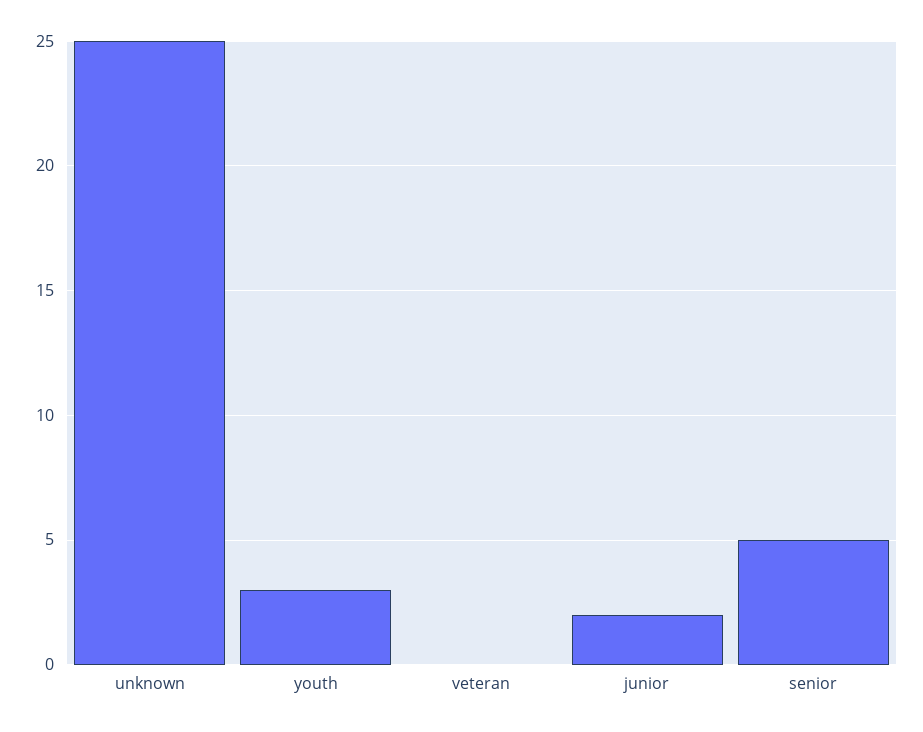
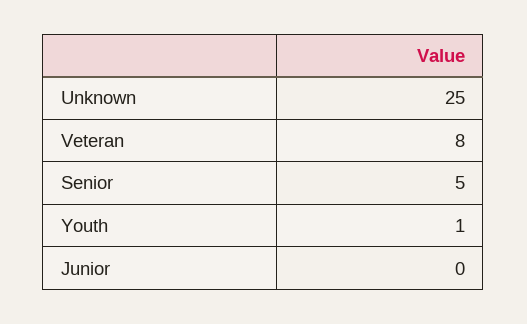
youth: 3 -> 1
veteran: 0 -> 8
junior: 2 -> 0

